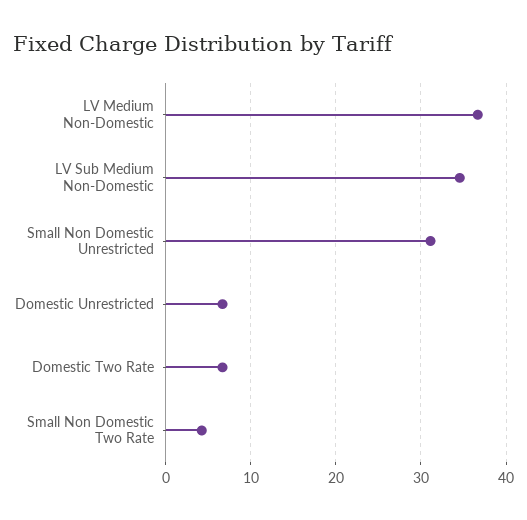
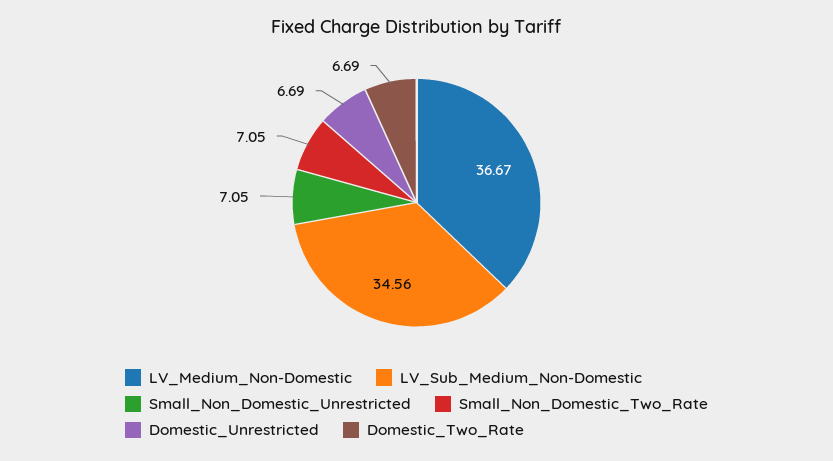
Small Non Domestic Unrestricted: 31 -> 7.05
Small Non Domestic Two Rate: 4 -> 7.05

